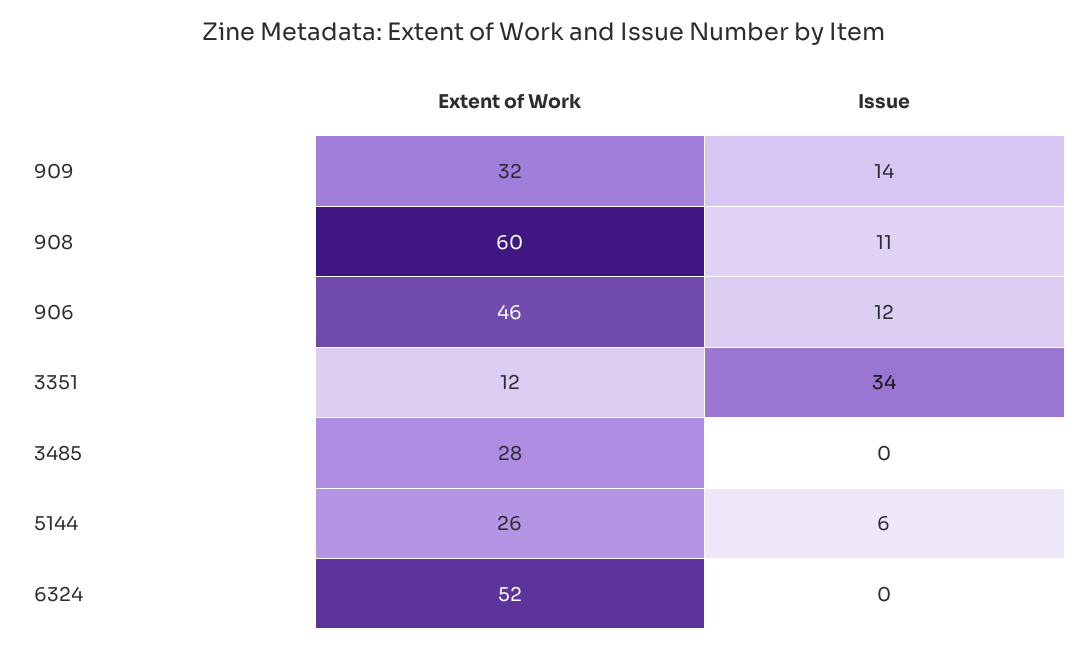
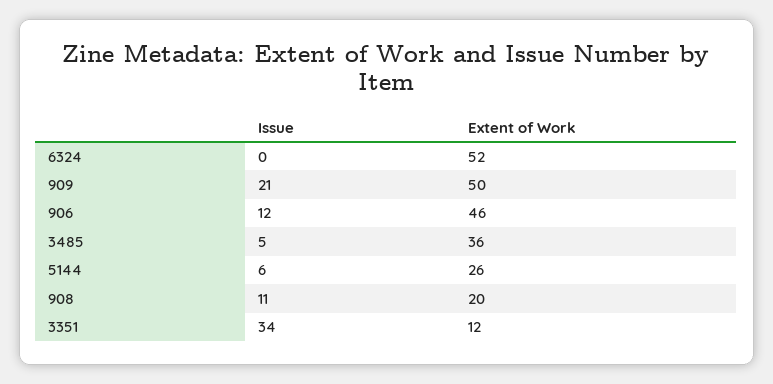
Extent of Work, 909: 32 -> 50
Issue, 909: 14 -> 21
Extent of Work, 908: 60 -> 20
Extent of Work, 3485: 28 -> 36
Issue, 3485: 0 -> 5

